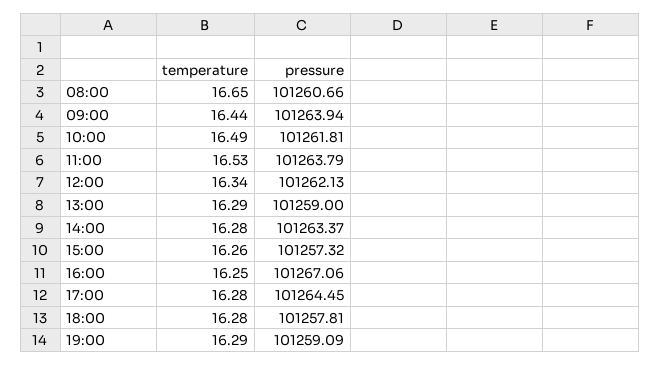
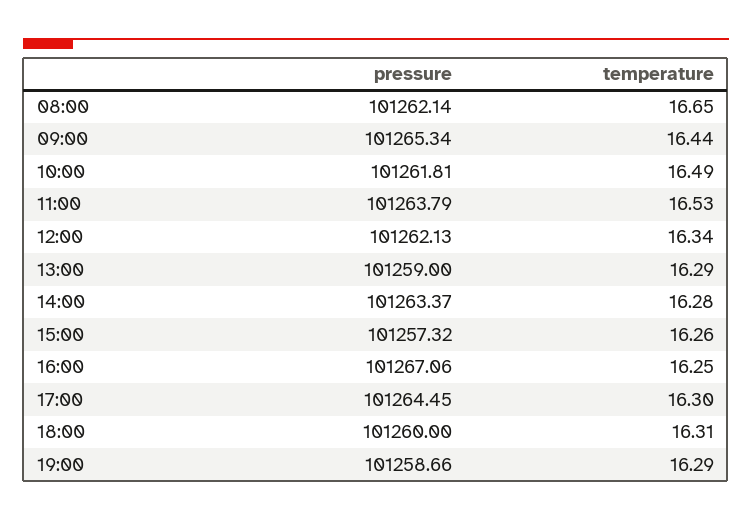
pressure, 08:00: 101260.66 -> 101262.14
pressure, 09:00: 101263.94 -> 101265.34
temperature, 17:00: 16.28 -> 16.3
temperature, 18:00: 16.28 -> 16.31
pressure, 18:00: 101257.81 -> 101260
pressure, 19:00: 101259.09 -> 101258.66

